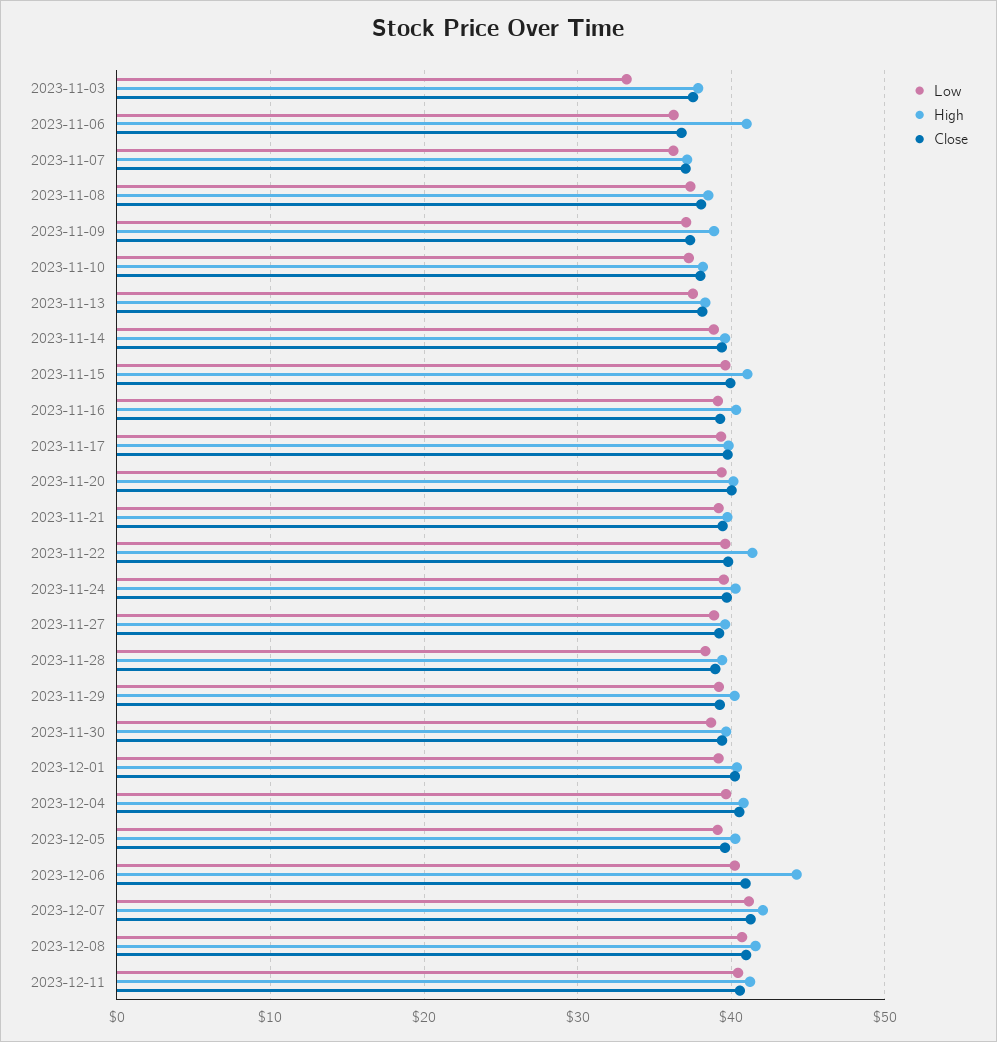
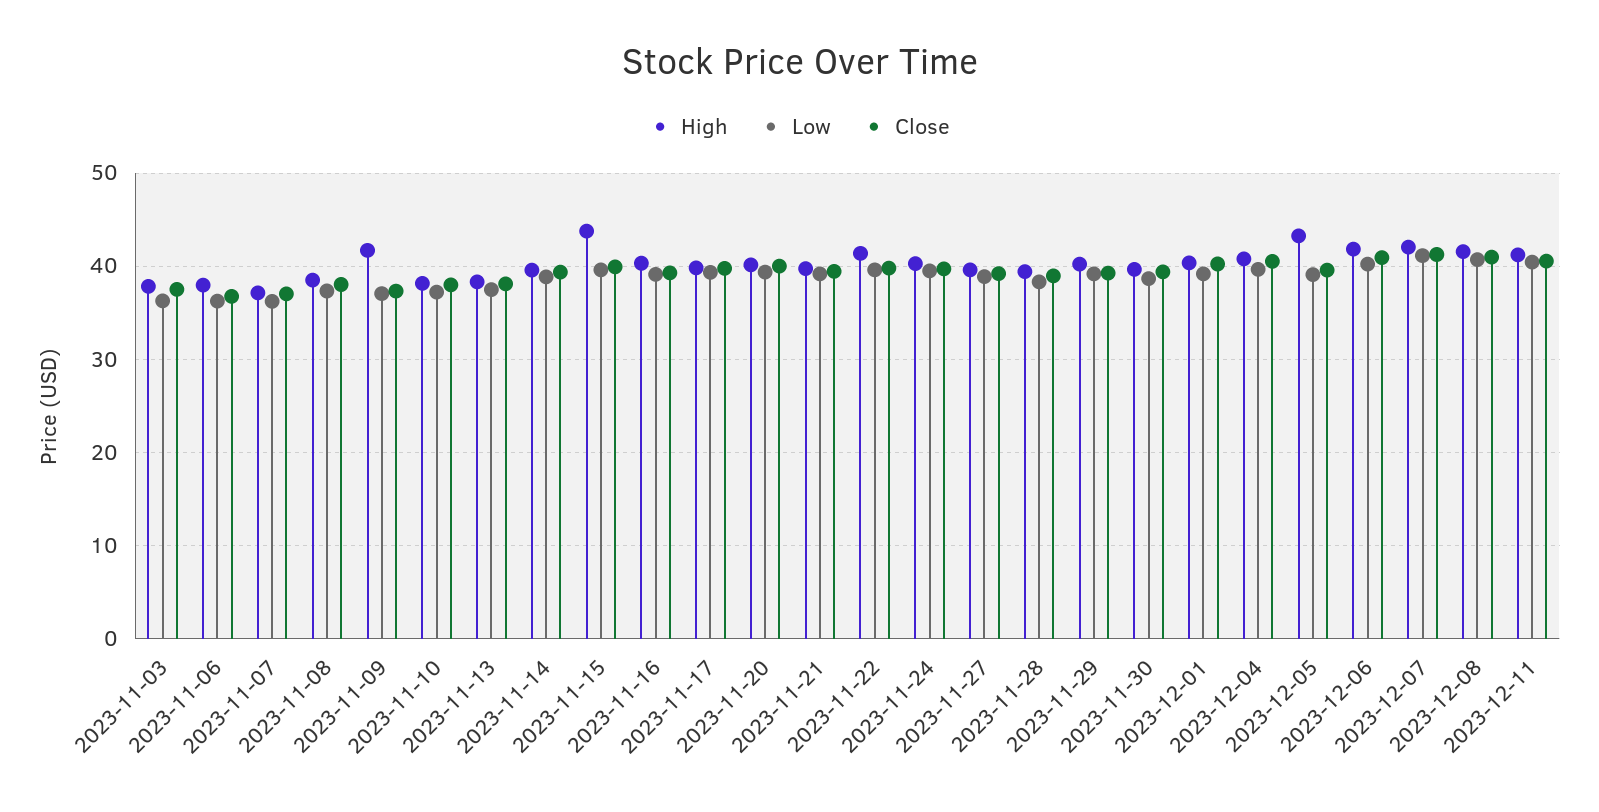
Low, 2023-11-03: 33 -> 36
High, 2023-11-06: 41 -> 38
High, 2023-11-09: 39 -> 42
High, 2023-11-15: 41 -> 44
High, 2023-12-05: 40 -> 43
High, 2023-12-06: 44 -> 42

